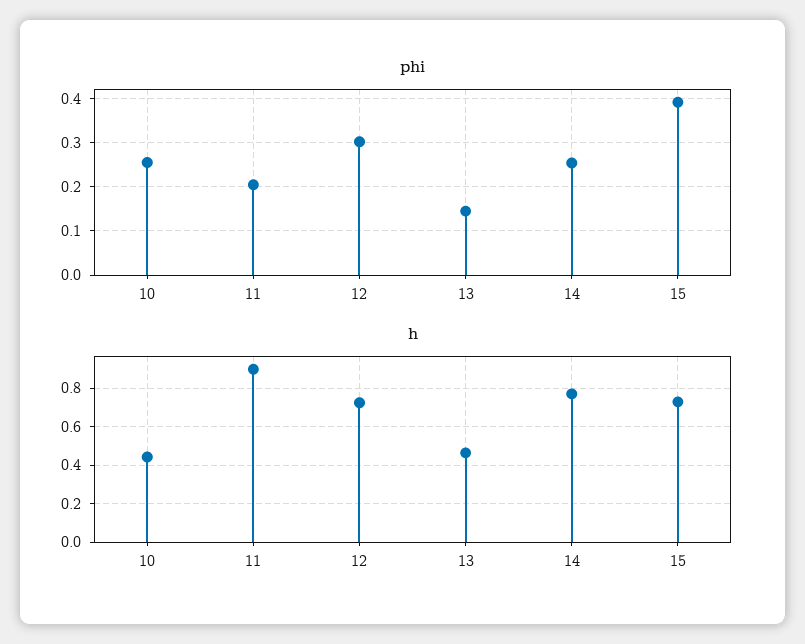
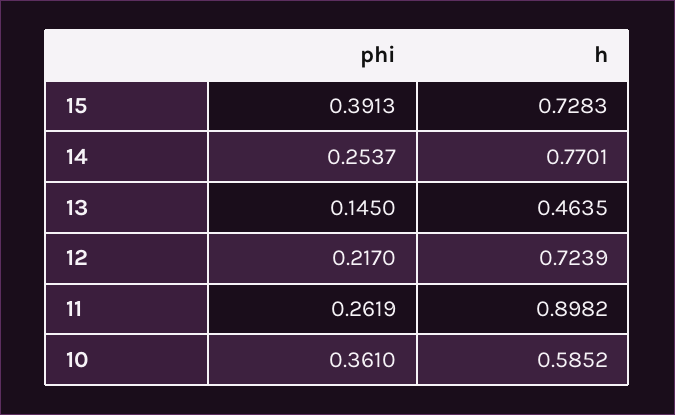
phi, 10: 0.26 -> 0.361
phi, 11: 0.2 -> 0.2619
phi, 12: 0.3 -> 0.217
h, 10: 0.45 -> 0.5852

